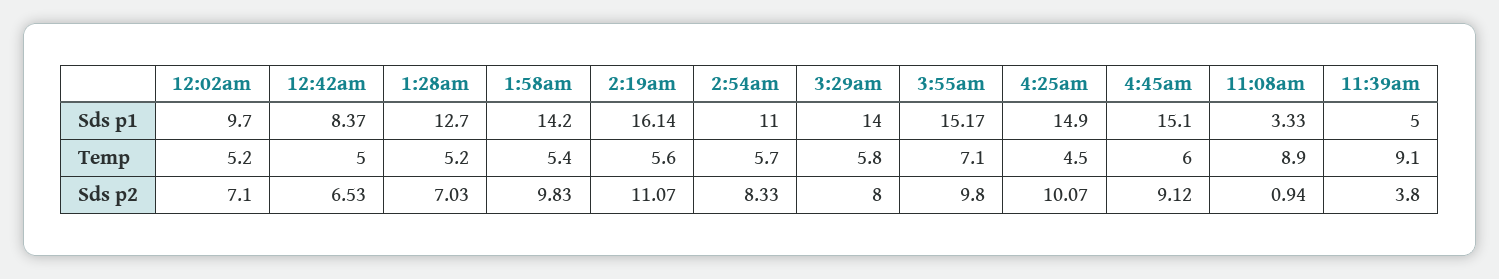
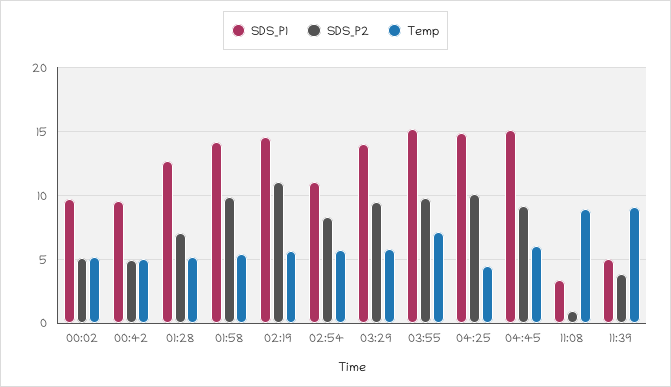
Sds p1, 12:42am: 8.37 -> 9.5
Sds p1, 2:19am: 16.14 -> 14.5
Sds p2, 12:02am: 7.1 -> 5
Sds p2, 12:42am: 6.53 -> 5
Sds p2, 3:29am: 8 -> 9.5

